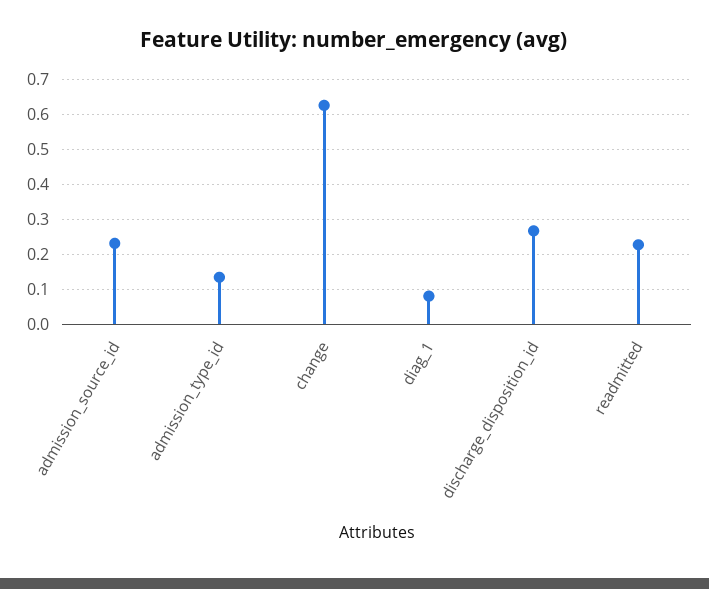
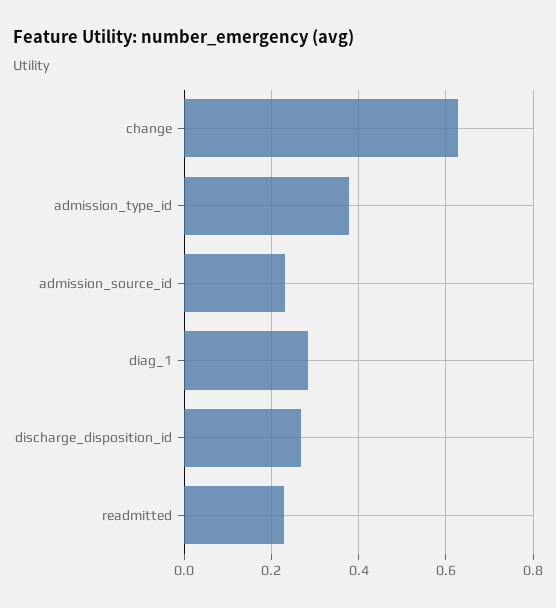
admission_type_id: 0.14 -> 0.38
diag_1: 0.08 -> 0.28

